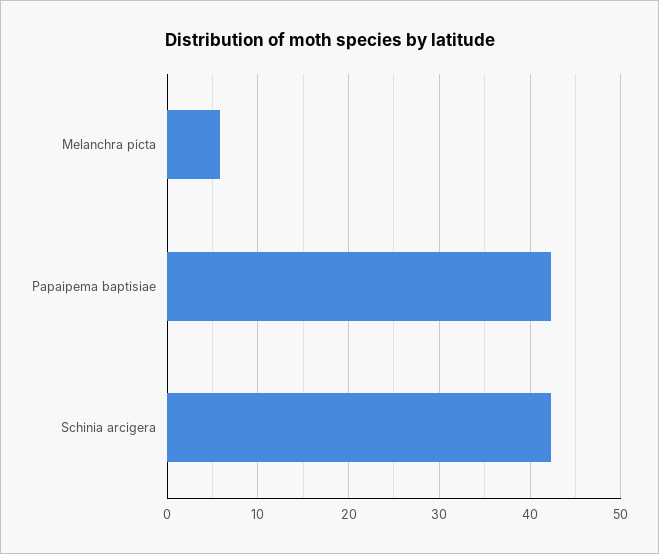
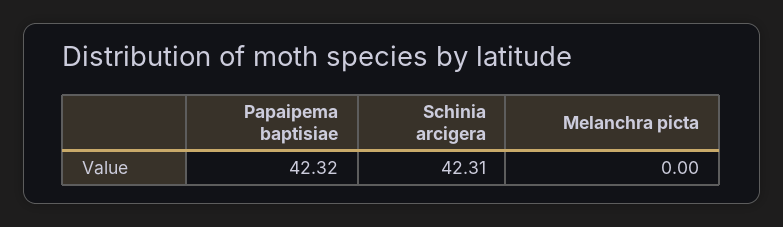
Melanchra picta: 6 -> 0

